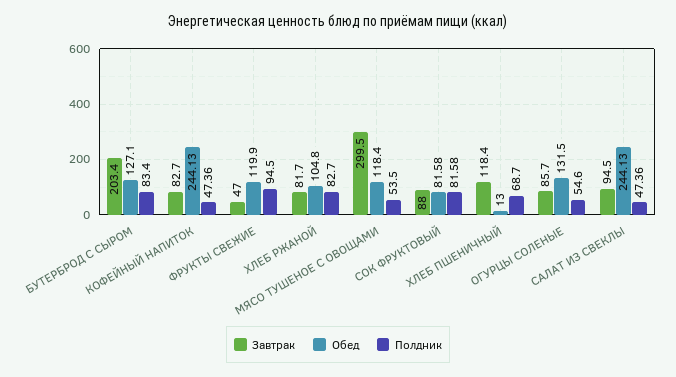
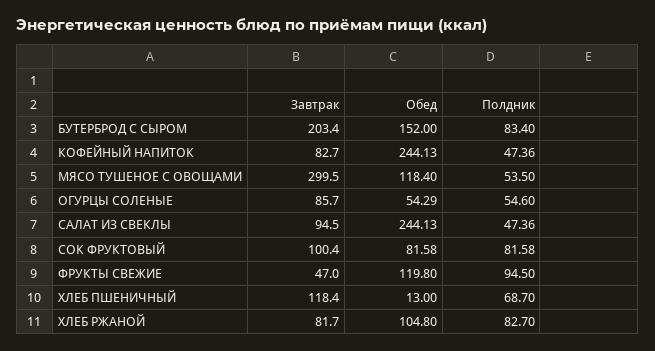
Обед, БУТЕРБРОД С СЫРОМ: 127.1 -> 152
Обед, ФРУКТЫ СВЕЖИЕ: 119.9 -> 119.8
Завтрак, СОК ФРУКТОВЫЙ: 88 -> 100.4
Обед, ОГУРЦЫ СОЛЕНЫЕ: 131.5 -> 54.29

